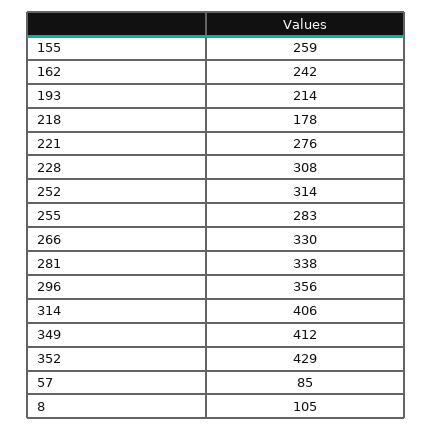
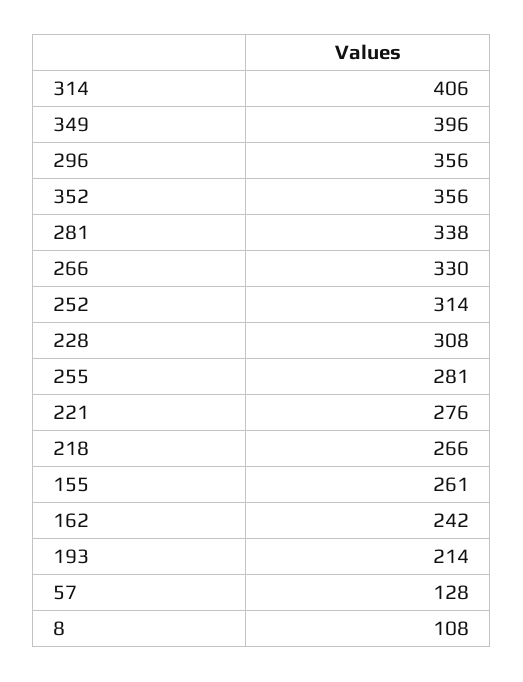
155: 259 -> 261
218: 178 -> 266
255: 283 -> 281
349: 412 -> 396
352: 429 -> 356
57: 85 -> 128
8: 105 -> 108

